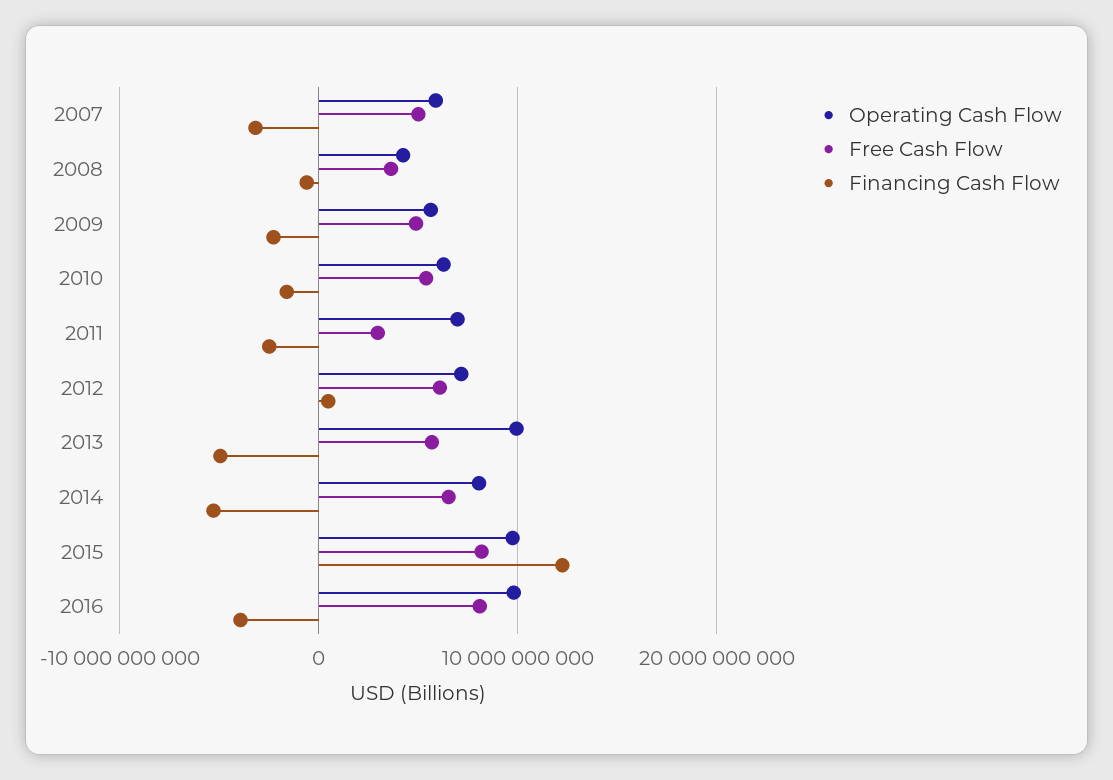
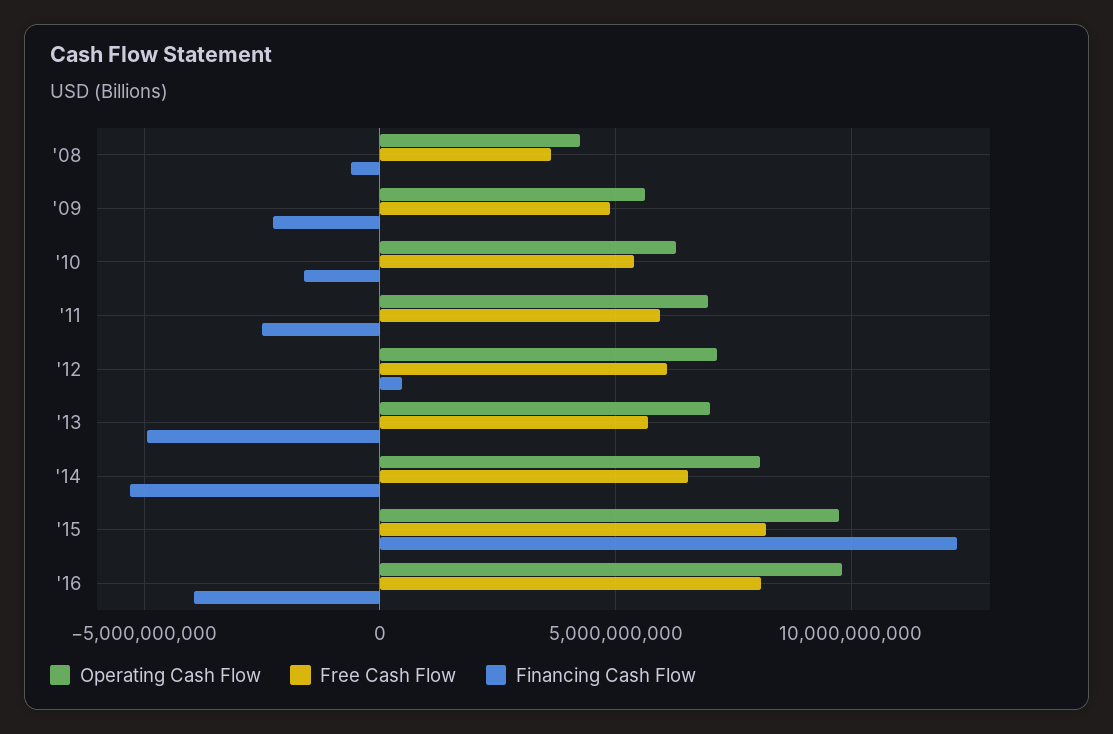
Operating Cash Flow, 2007: 6000000000 -> none
Free Cash Flow, 2007: 5000000000 -> none
Financing Cash Flow, 2007: -3000000000 -> none
Free Cash Flow, 2011: 3000000000 -> 6000000000
Operating Cash Flow, 2013: 10000000000 -> 7000000000

